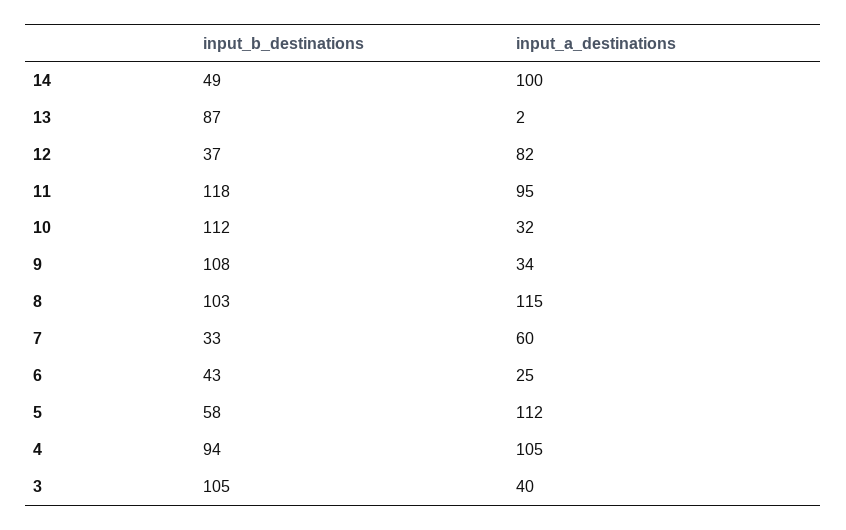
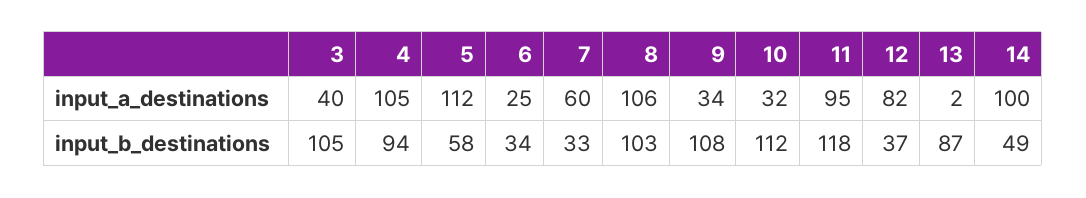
input_a_destinations, 8: 115 -> 106
input_b_destinations, 6: 43 -> 34

